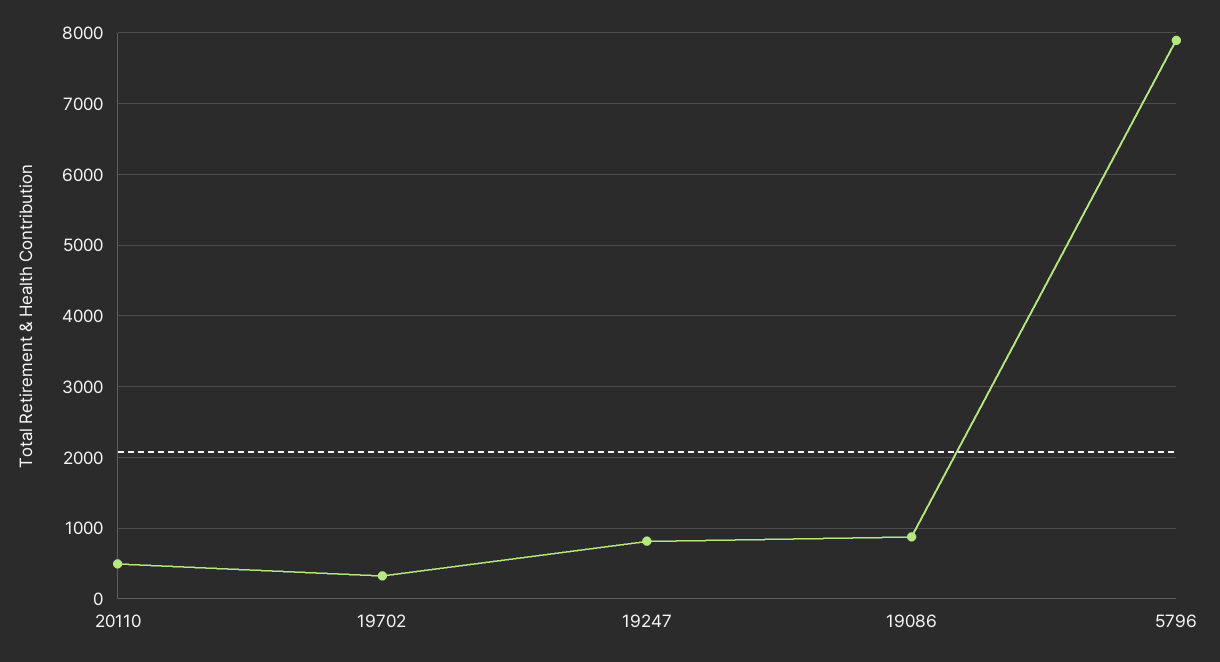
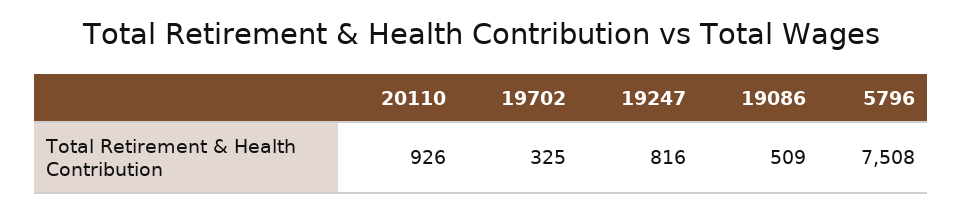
20110: 500 -> 926
19086: 900 -> 509
5796: 7900 -> 7508

